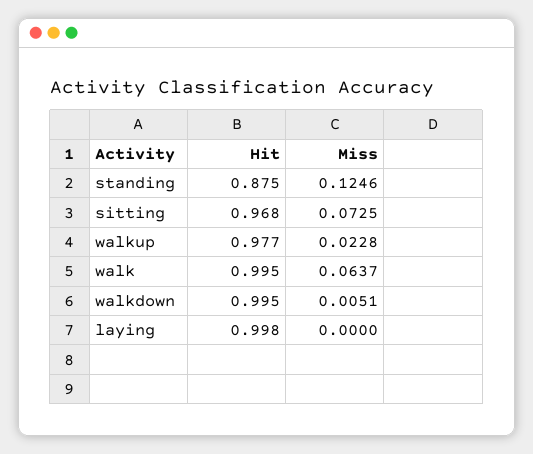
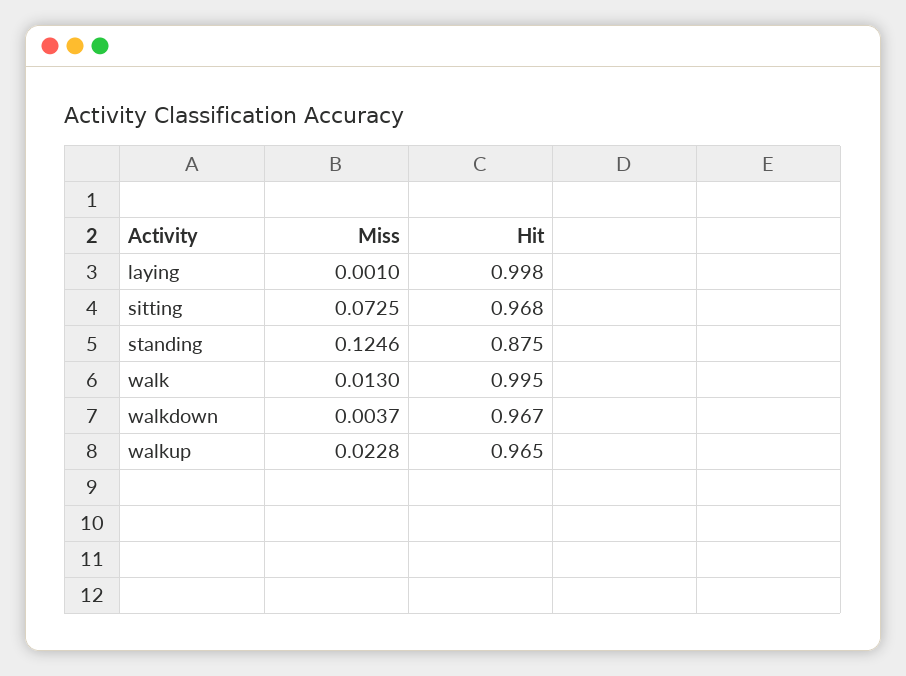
Hit, walkup: 0.977 -> 0.965
Miss, walk: 0.0637 -> 0.013
Hit, walkdown: 0.995 -> 0.967
Miss, walkdown: 0.0051 -> 0.0037
Miss, laying: 0 -> 0.001

